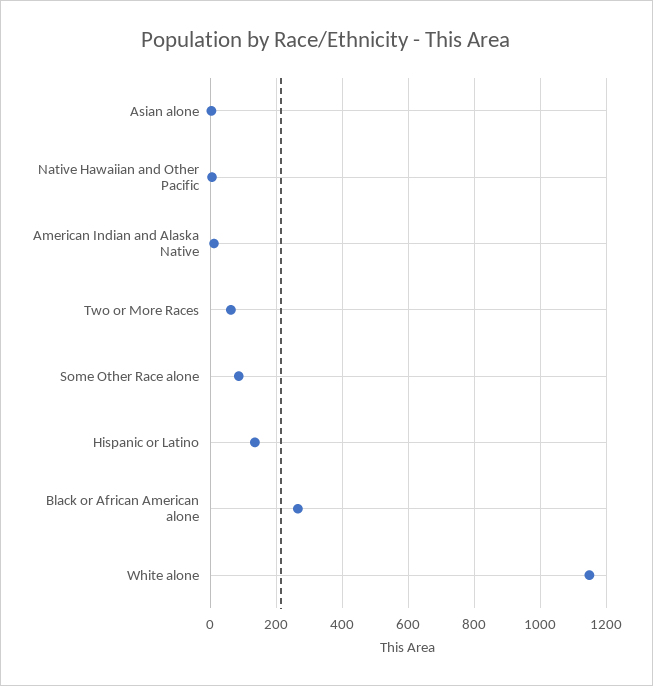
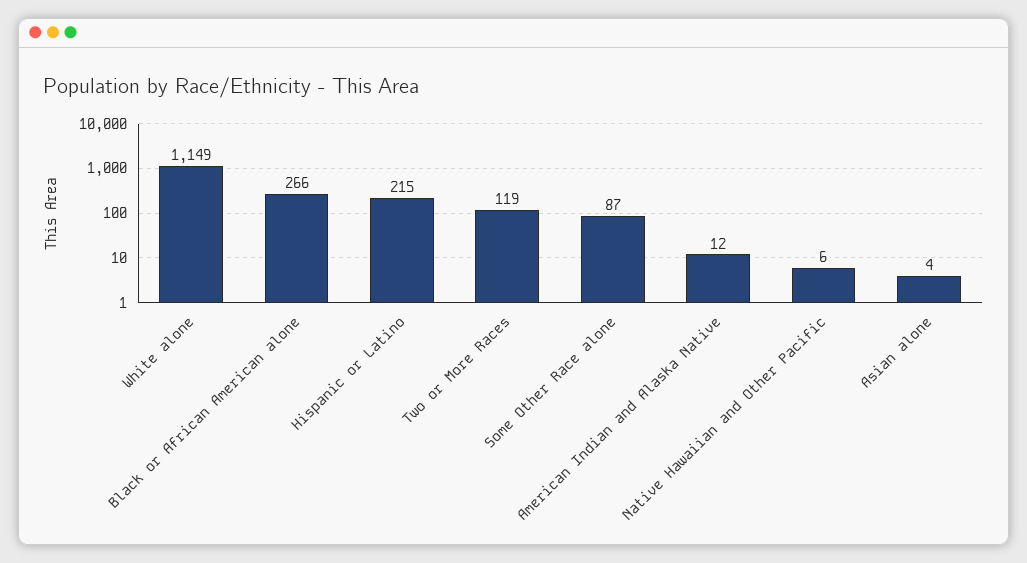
Two or More Races: 60 -> 119
Hispanic or Latino: 140 -> 215

